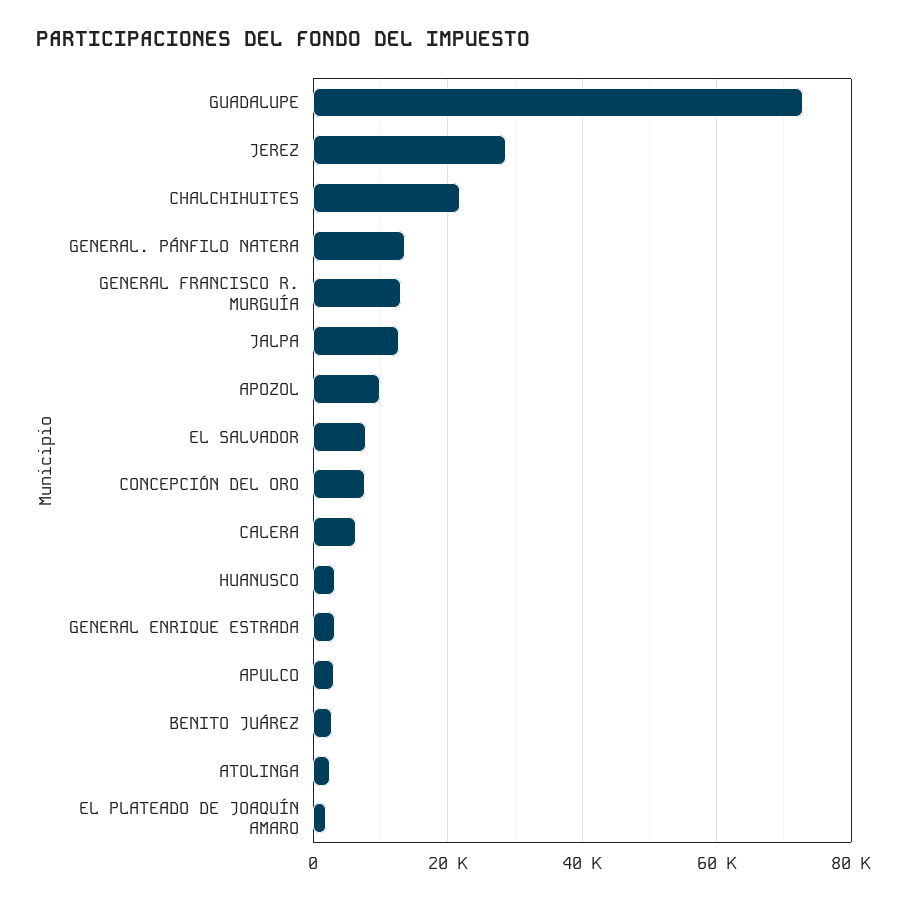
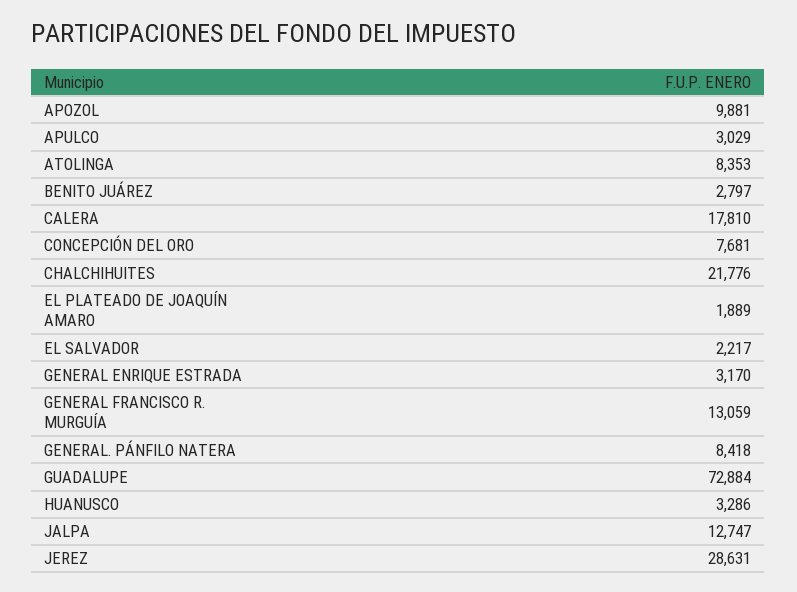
GENERAL. PÁNFILO NATERA: 14000 -> 8418
EL SALVADOR: 8000 -> 2217
CALERA: 6000 -> 17810
ATOLINGA: 2000 -> 8353

